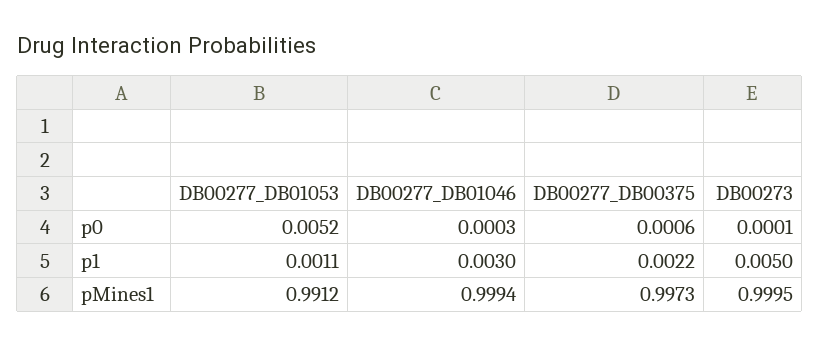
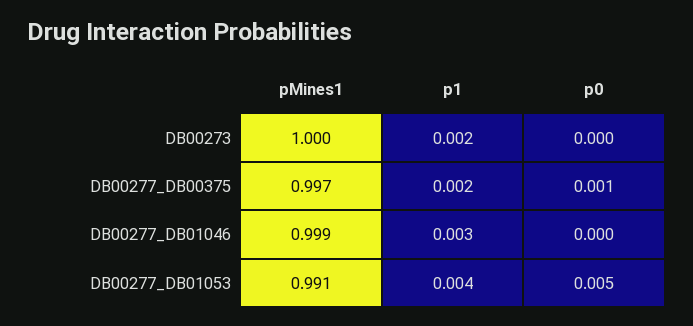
DB00277_DB01053, p1: 0.0011 -> 0.004
DB00273, p1: 0.005 -> 0.002

